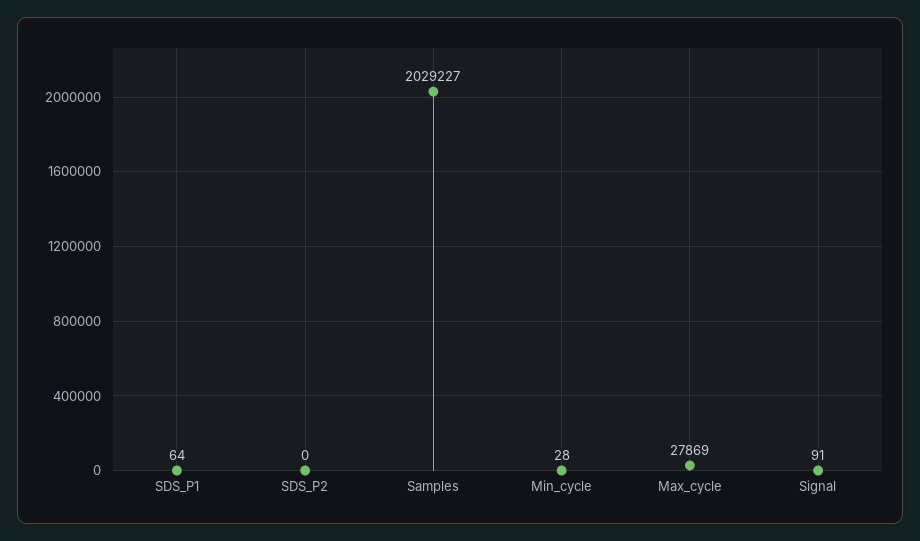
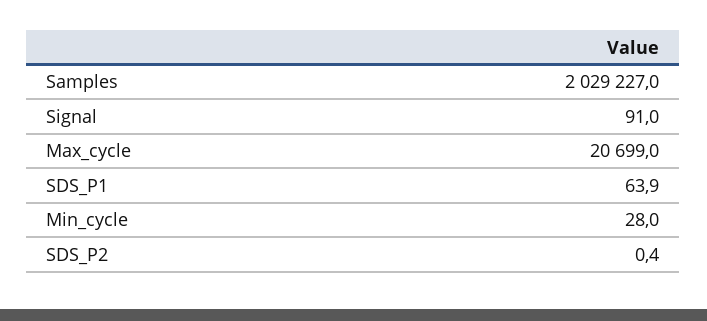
Max_cycle: 27869 -> 20699

